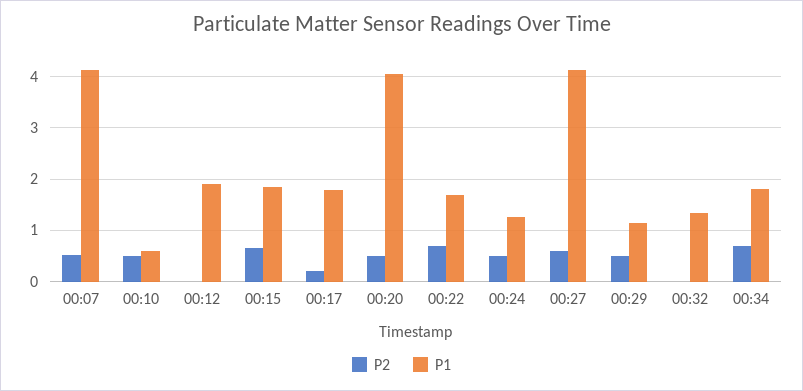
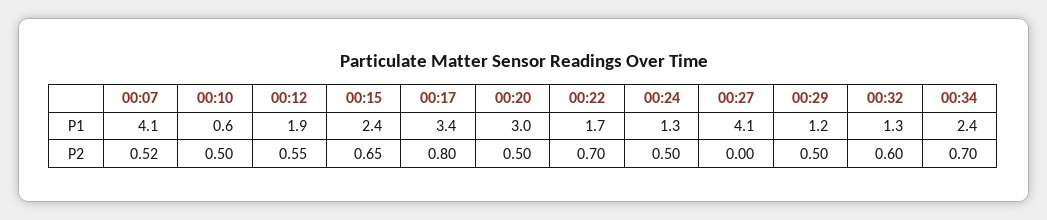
P2, 00:12: 0 -> 0.55
P1, 00:15: 1.8 -> 2.4
P2, 00:17: 0.2 -> 0.8
P1, 00:17: 1.8 -> 3.4
P1, 00:20: 4 -> 3
P2, 00:27: 0.6 -> 0
P2, 00:32: 0 -> 0.6
P1, 00:34: 1.8 -> 2.4

